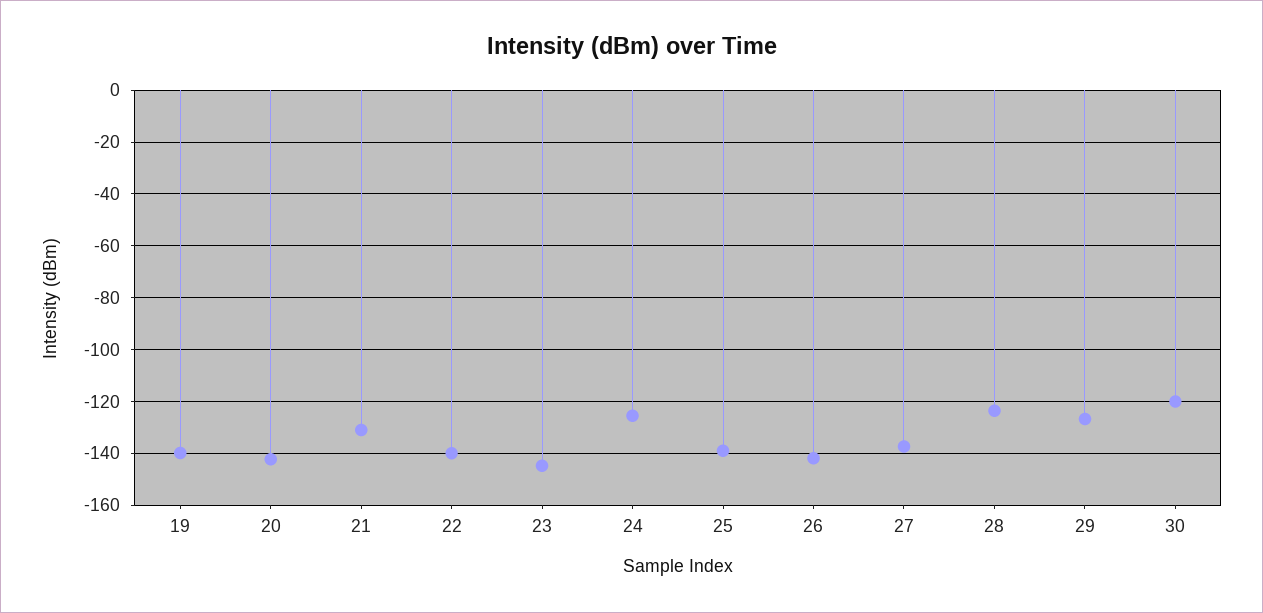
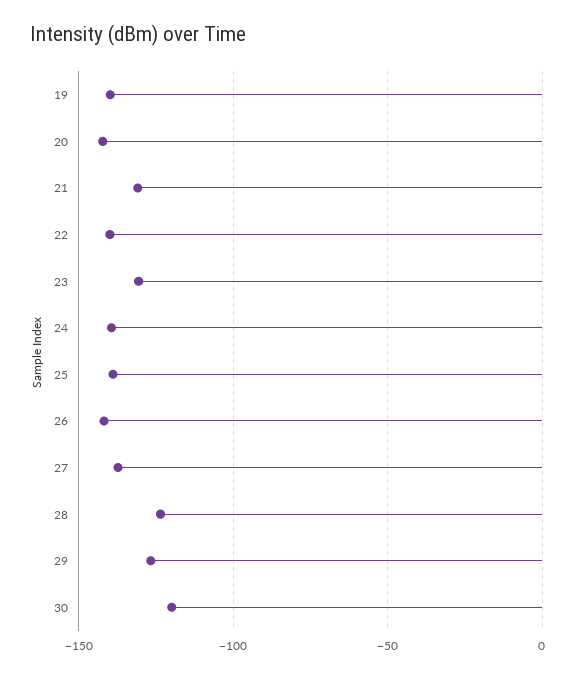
23: -145 -> -130
24: -125 -> -140

